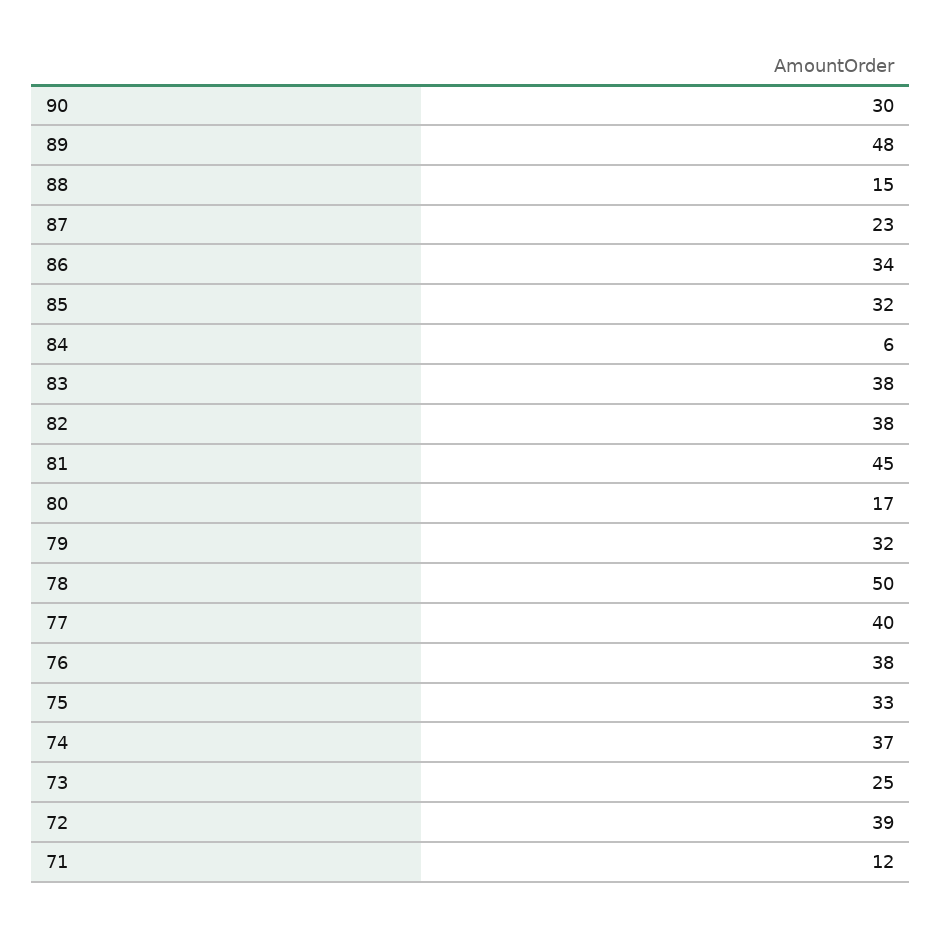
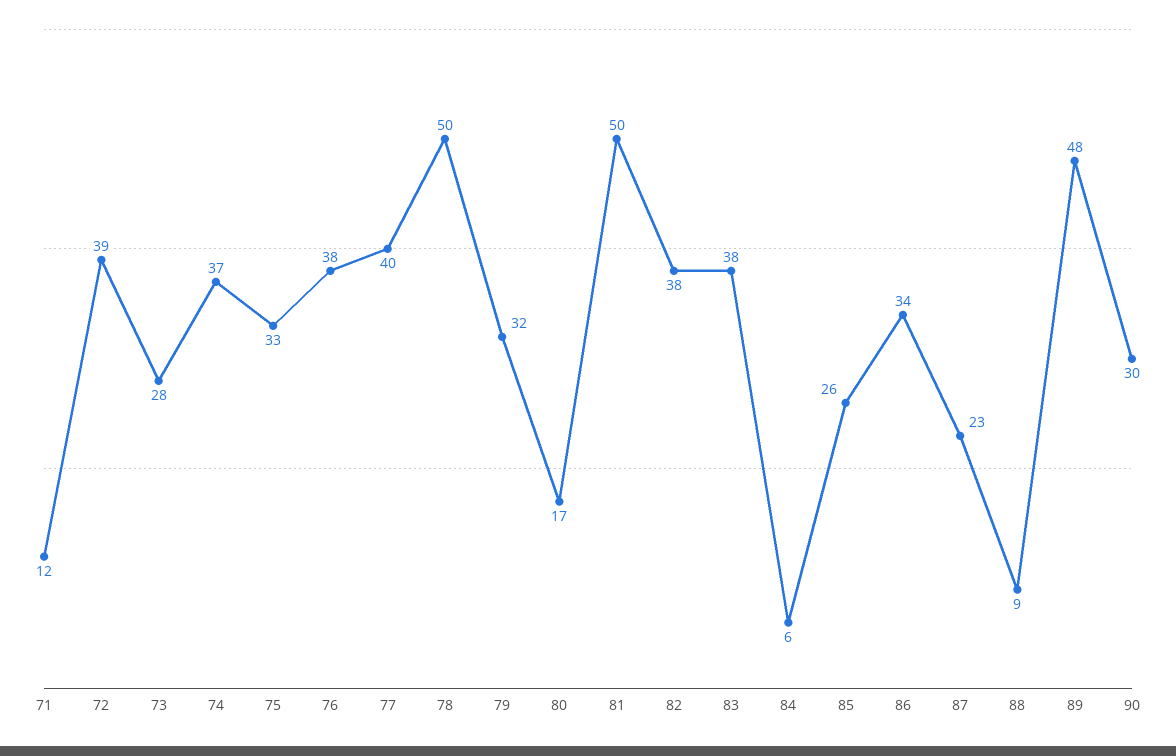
88: 15 -> 9
85: 32 -> 26
81: 45 -> 50
73: 25 -> 28

